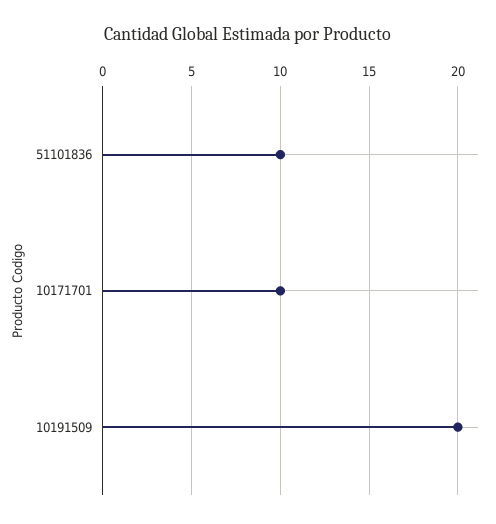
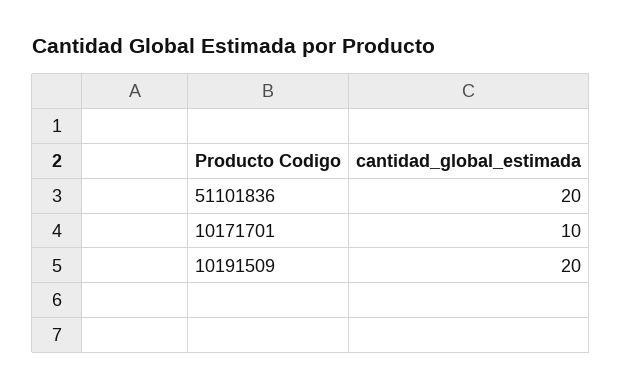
51101836: 10 -> 20

